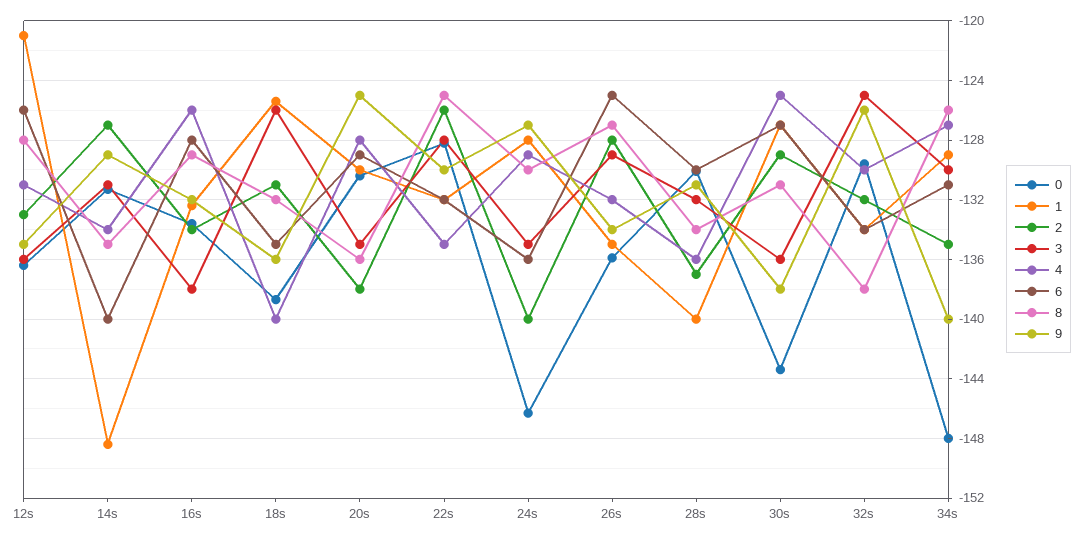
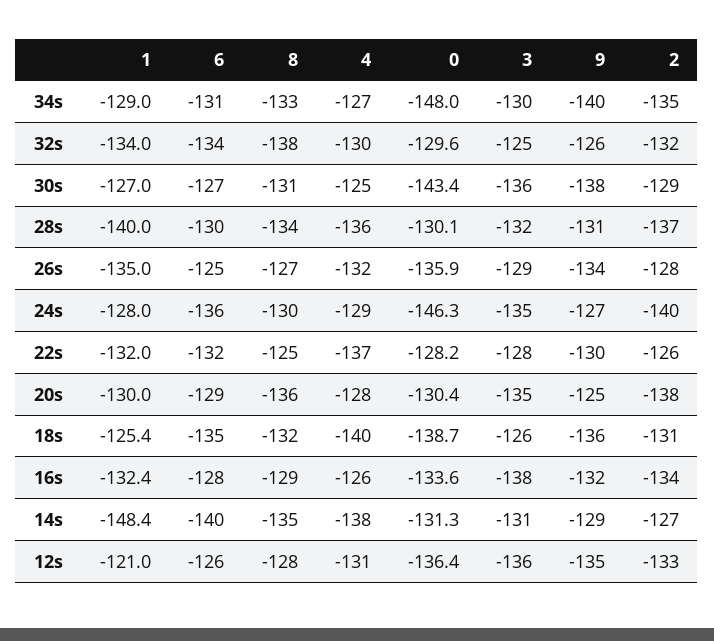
4, 14s: -134 -> -138
4, 22s: -135 -> -137
8, 34s: -126 -> -133

